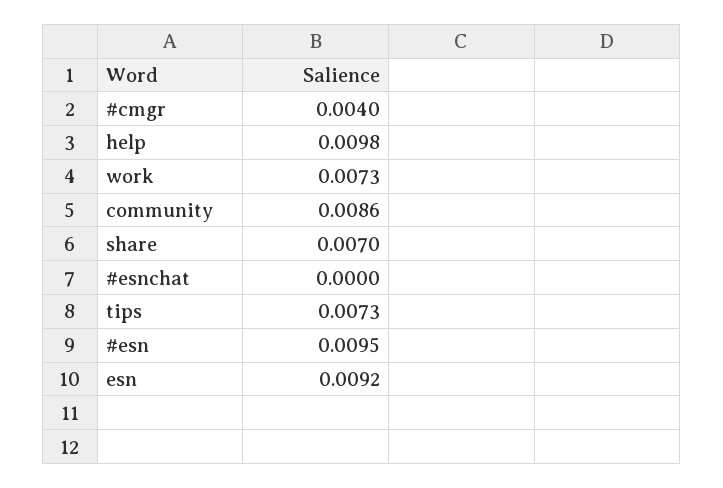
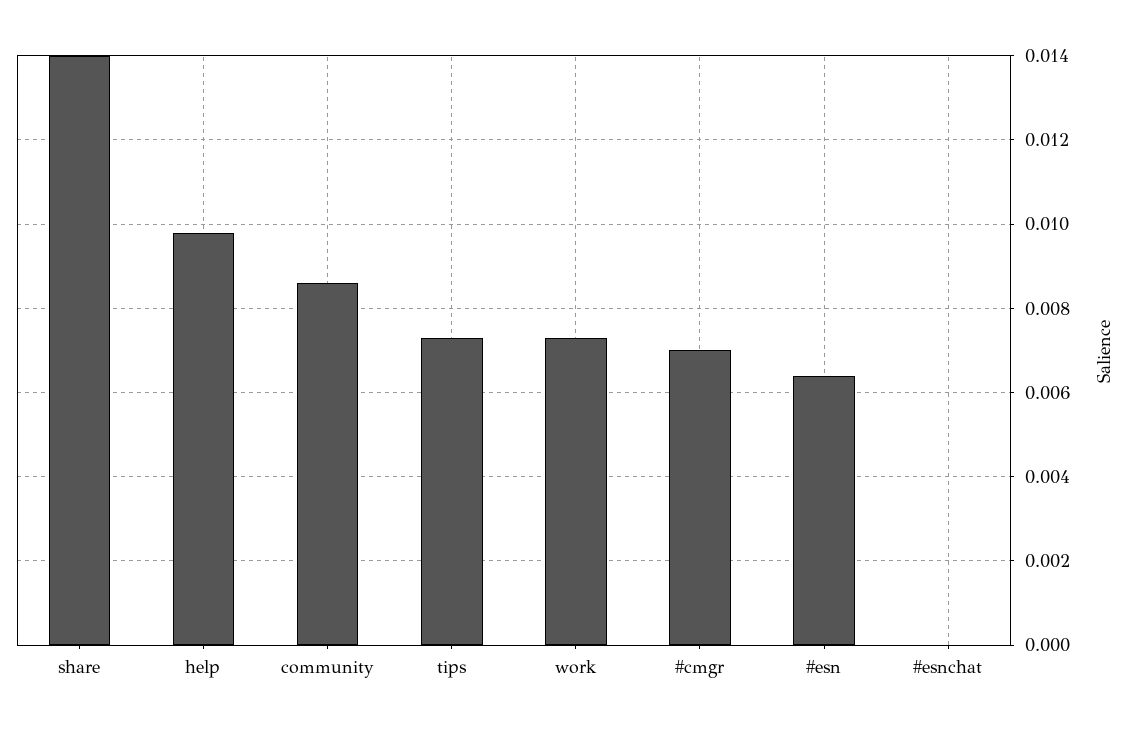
#cmgr: 0.004 -> 0.007
share: 0.007 -> 0.014
#esn: 0.0095 -> 0.0065
esn: 0.0092 -> none

